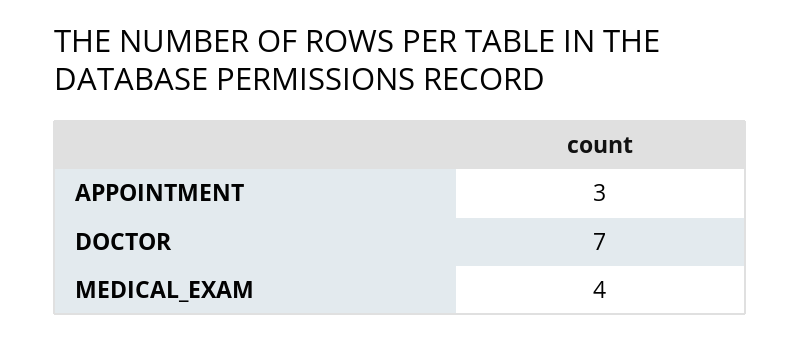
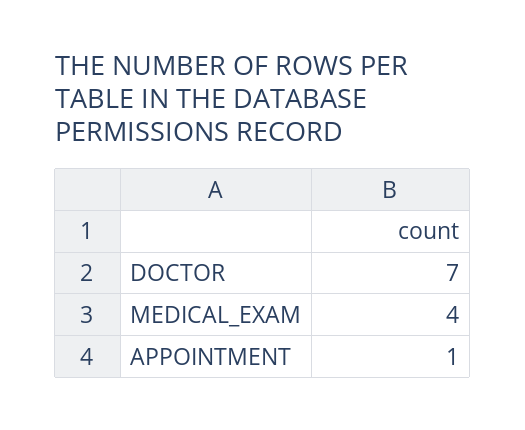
APPOINTMENT: 3 -> 1

